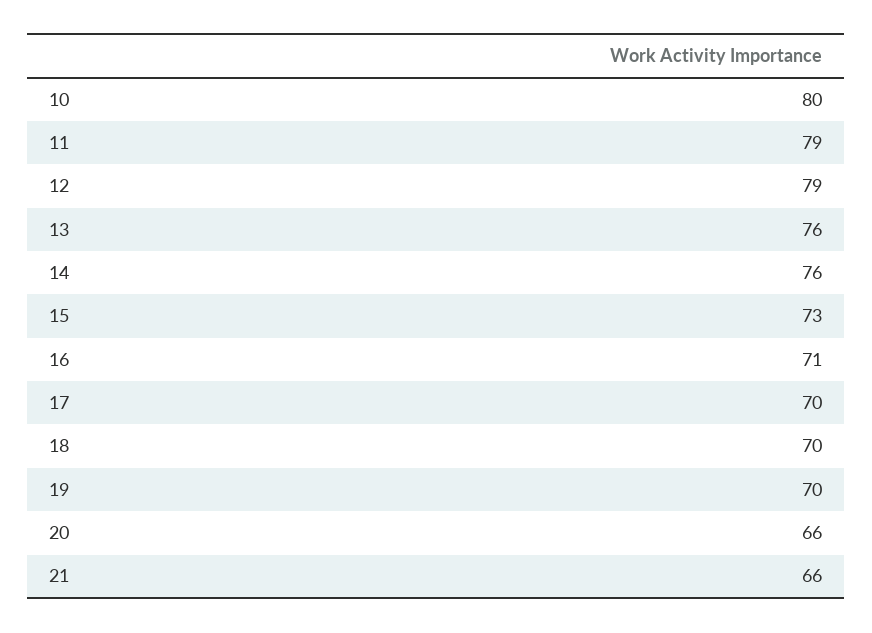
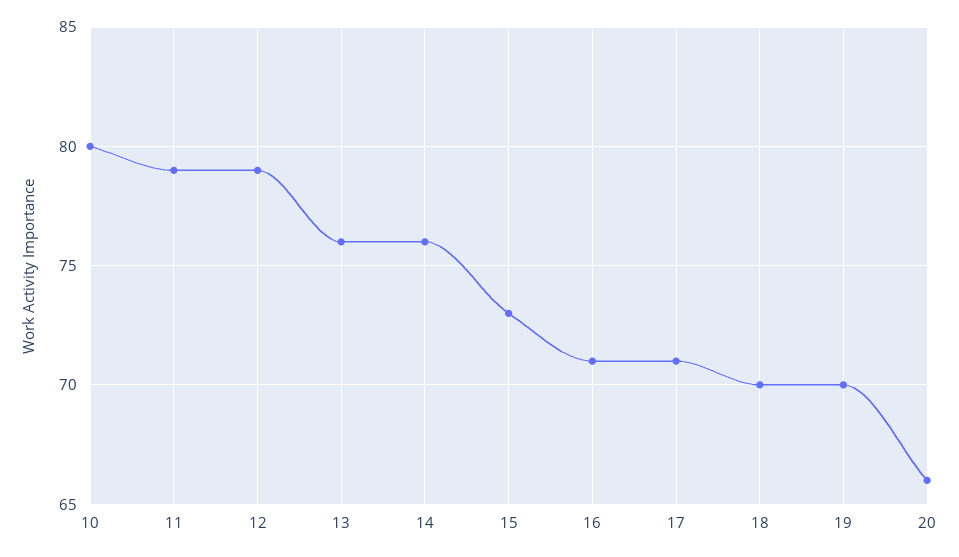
17: 70 -> 71
21: 66 -> none

